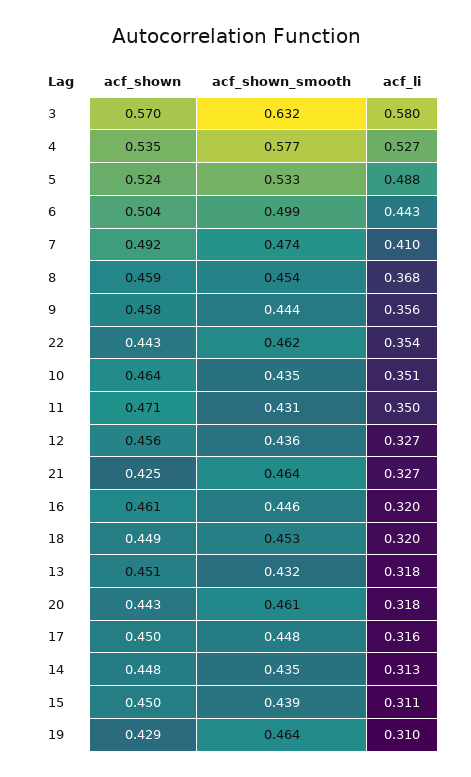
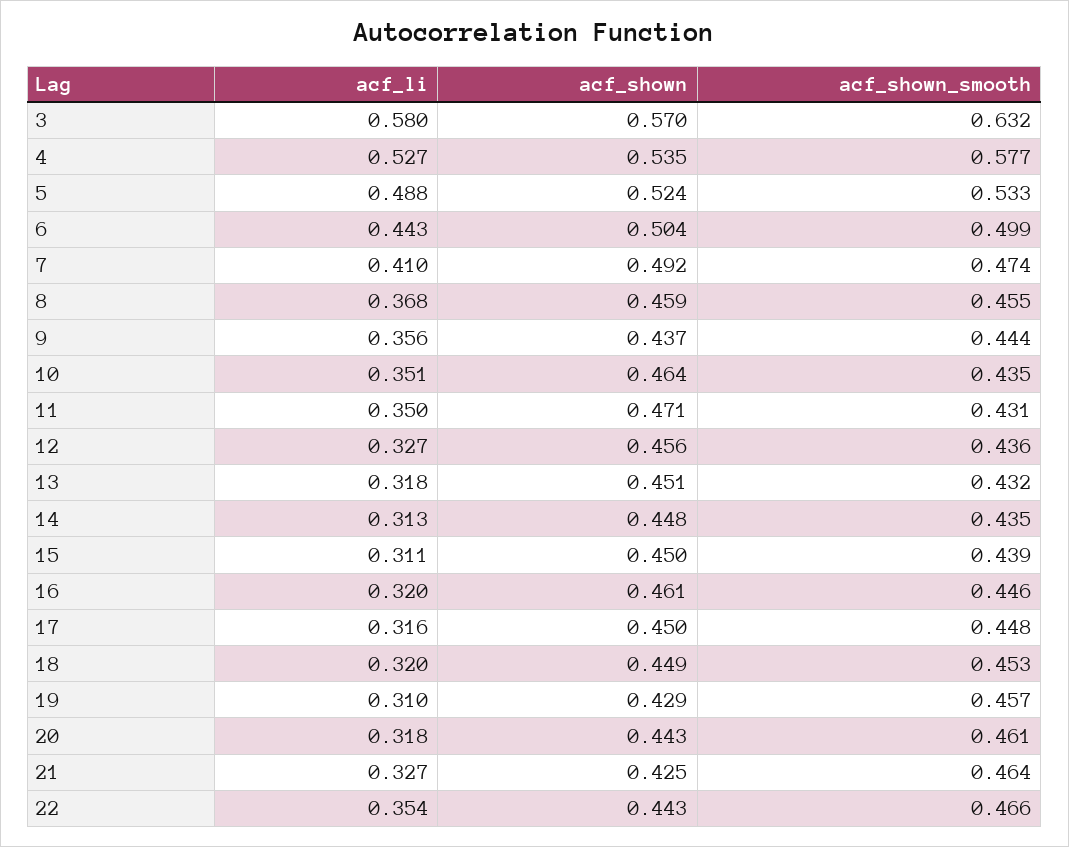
acf_shown_smooth, 8: 0.454 -> 0.455
acf_shown, 9: 0.458 -> 0.437
acf_shown_smooth, 22: 0.462 -> 0.466
acf_shown_smooth, 19: 0.464 -> 0.457

